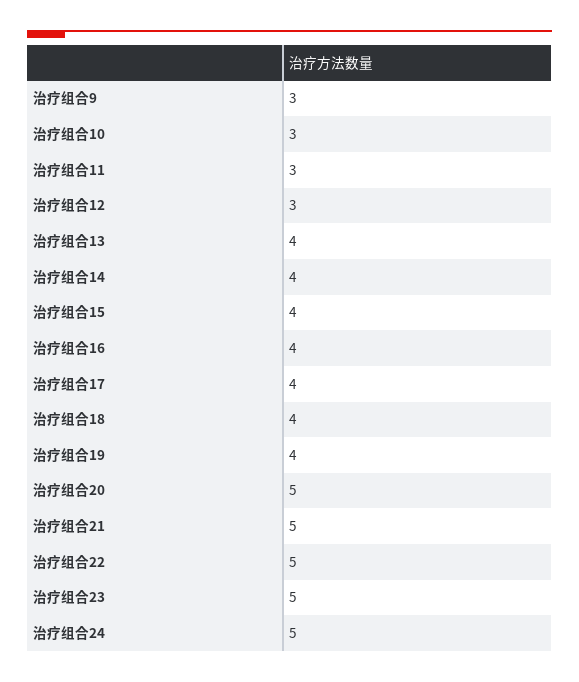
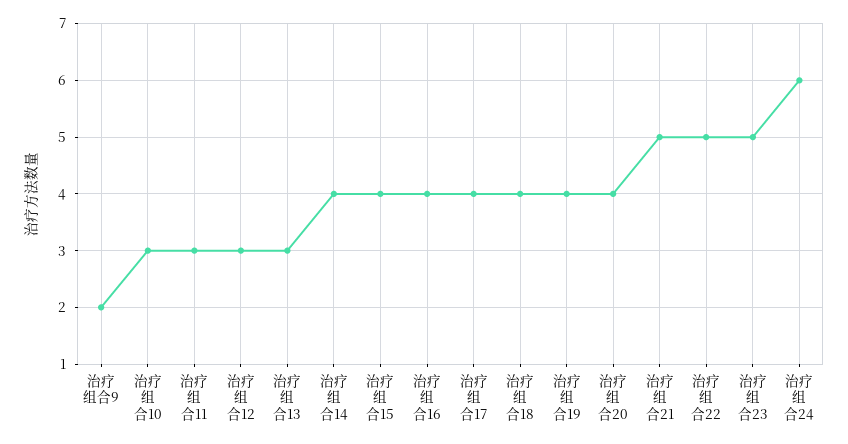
治疗组合9: 3 -> 2
治疗组合13: 4 -> 3
治疗组合20: 5 -> 4
治疗组合24: 5 -> 6

